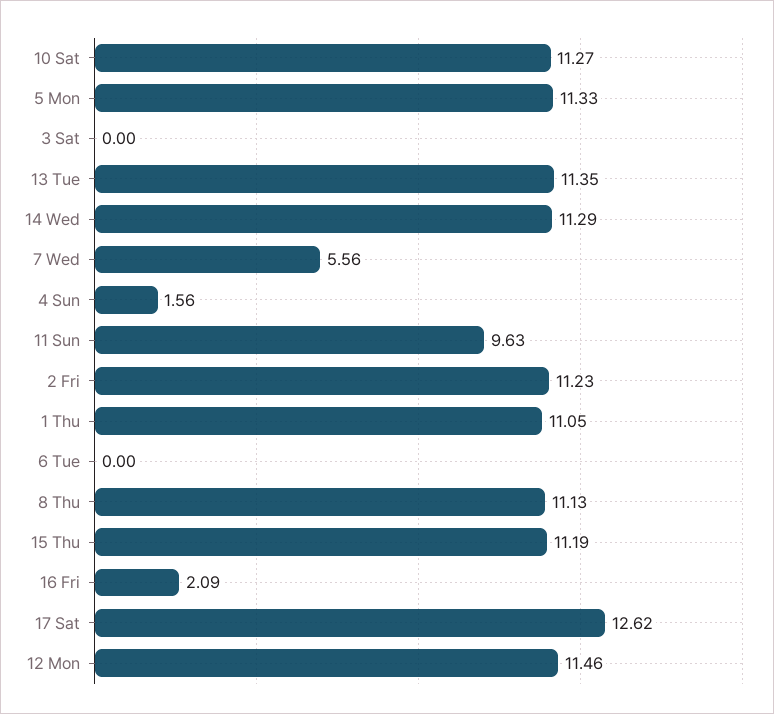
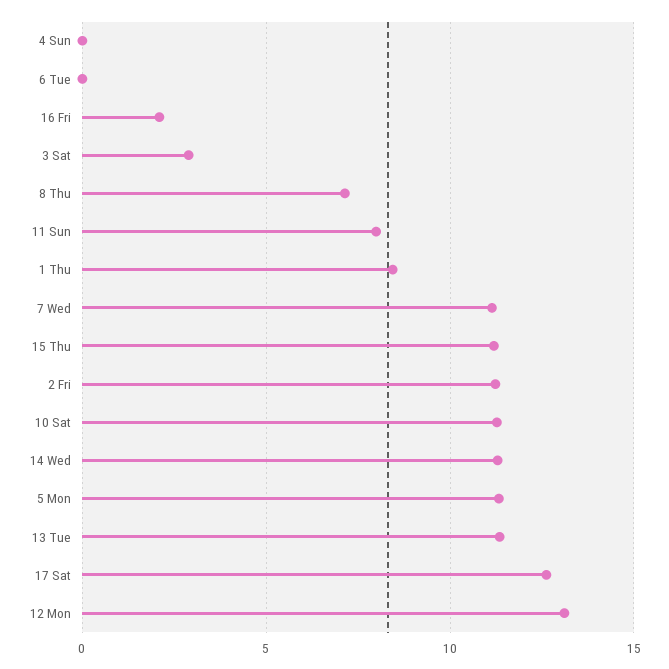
3 Sat: 0 -> 3
7 Wed: 5.56 -> 11
4 Sun: 1.56 -> 0
11 Sun: 9.63 -> 8
1 Thu: 11.05 -> 8.5
8 Thu: 11.13 -> 7
12 Mon: 11.46 -> 13

